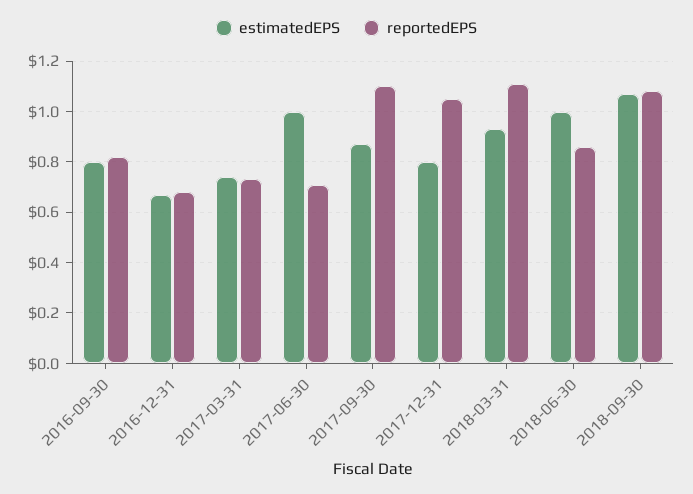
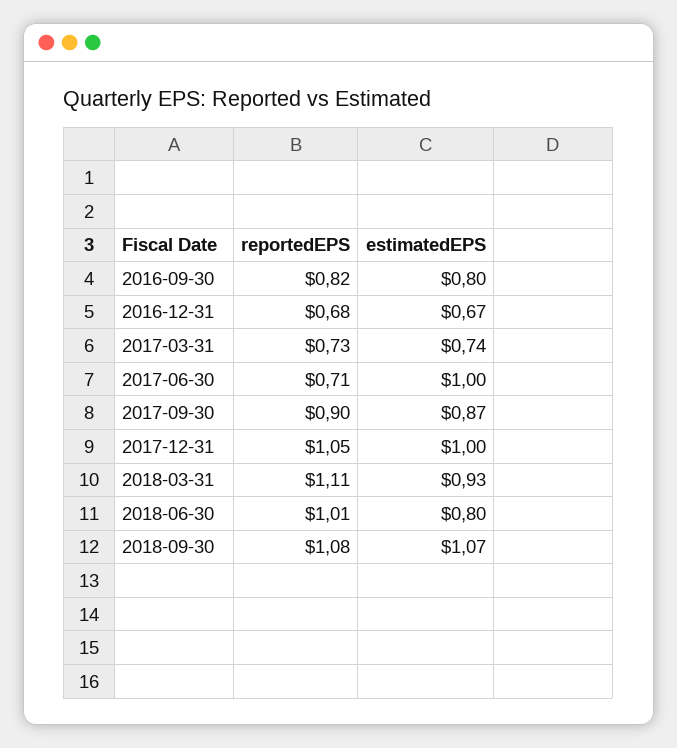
reportedEPS, 2017-09-30: 1.1 -> 0.9
estimatedEPS, 2017-12-31: 0.8 -> 1
estimatedEPS, 2018-06-30: 1 -> 0.8
reportedEPS, 2018-06-30: 0.85 -> 1.01

